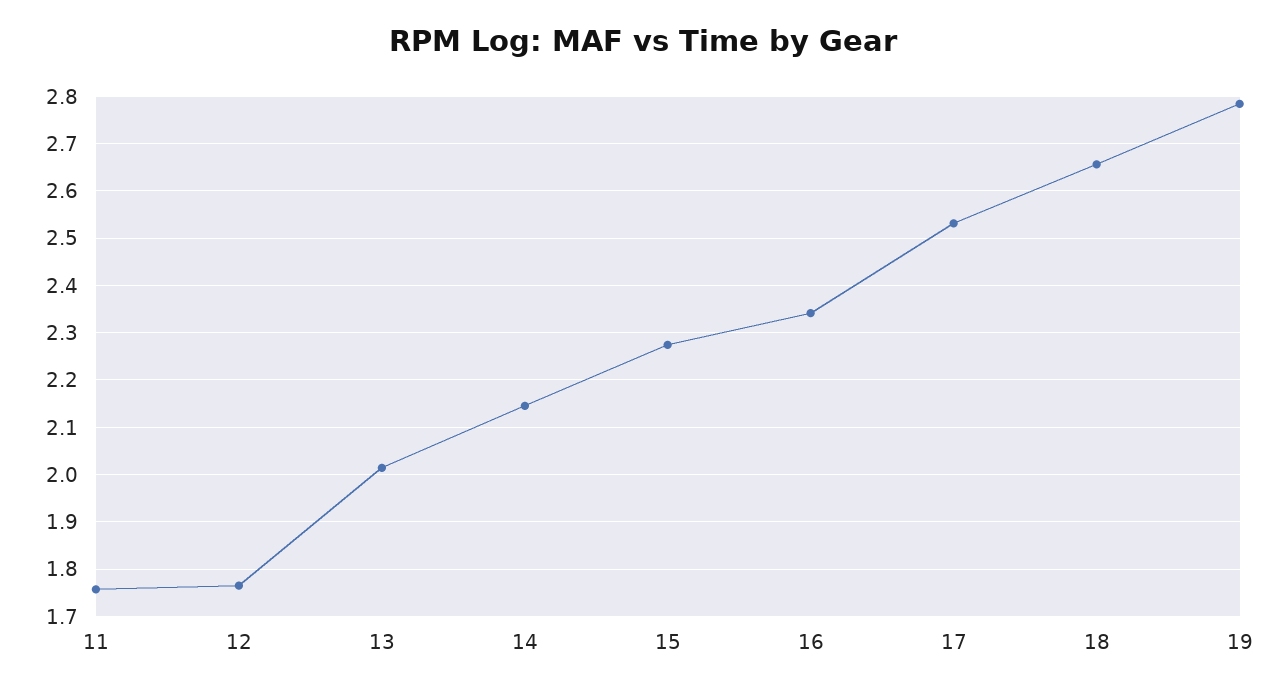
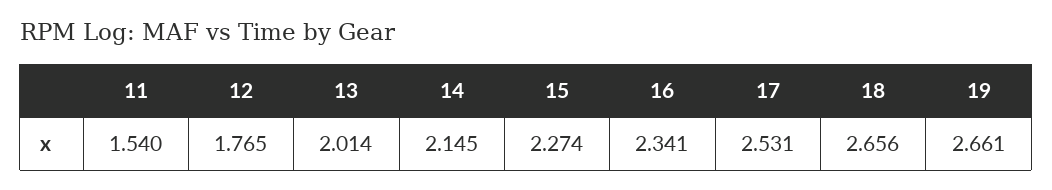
11: 1.76 -> 1.54
19: 2.78 -> 2.661

